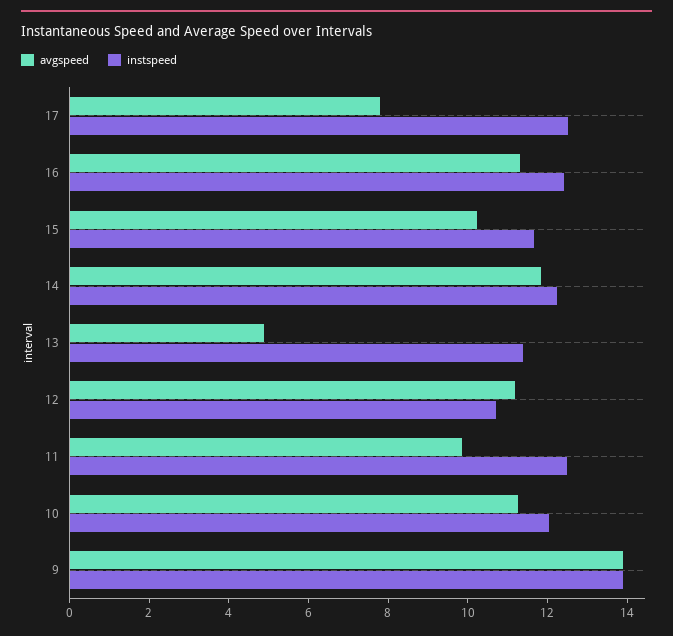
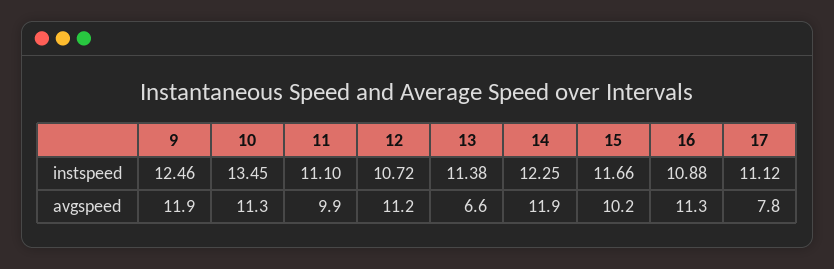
instspeed, 17: 12.5 -> 11.12
instspeed, 16: 12.5 -> 10.88
avgspeed, 13: 5 -> 6.6
instspeed, 11: 12.5 -> 11.1
instspeed, 10: 12 -> 13.45
avgspeed, 9: 14 -> 11.9
instspeed, 9: 14 -> 12.46

